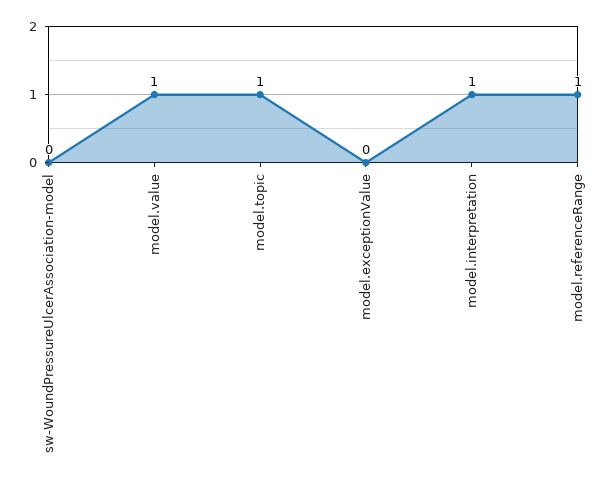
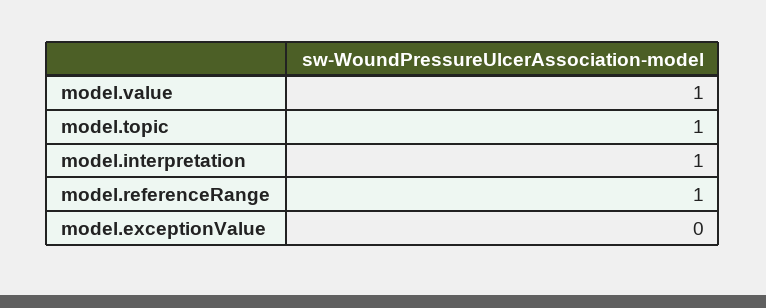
sw-WoundPressureUlcerAssociation-model: 0 -> none

